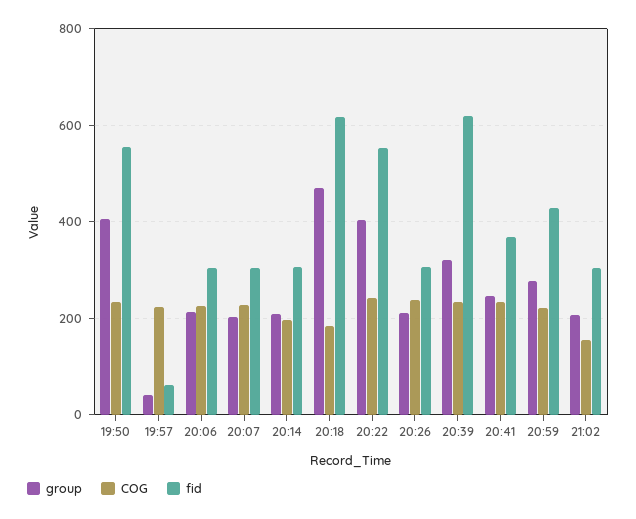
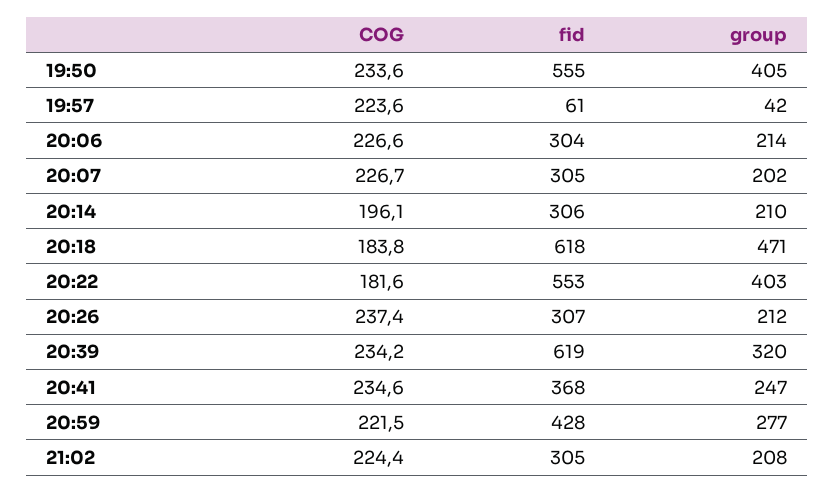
COG, 20:22: 240 -> 181.6
COG, 21:02: 160 -> 224.4

